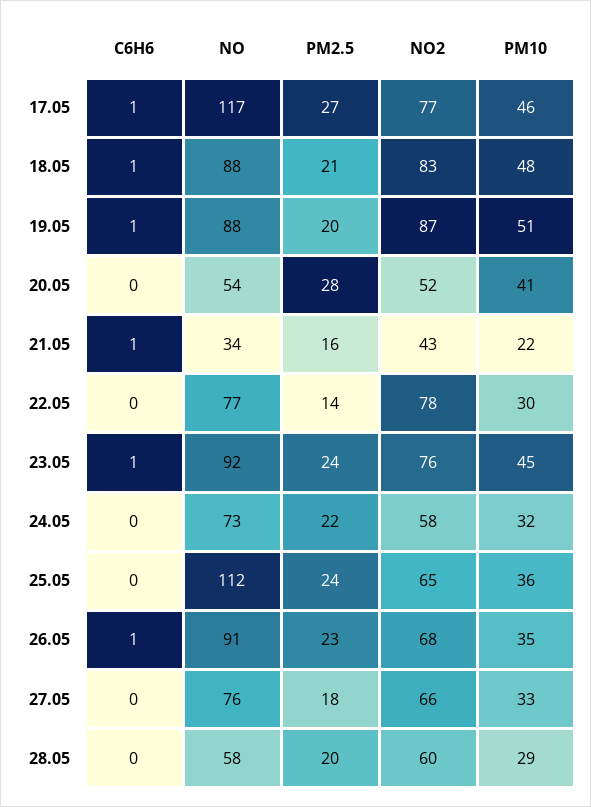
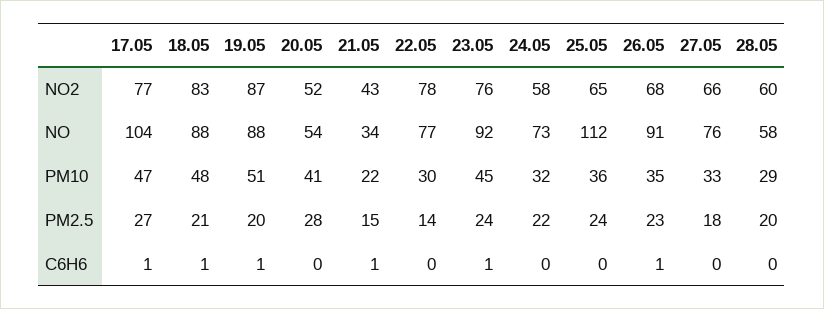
NO, 17.05: 117 -> 104
PM10, 17.05: 46 -> 47
PM2.5, 21.05: 16 -> 15

